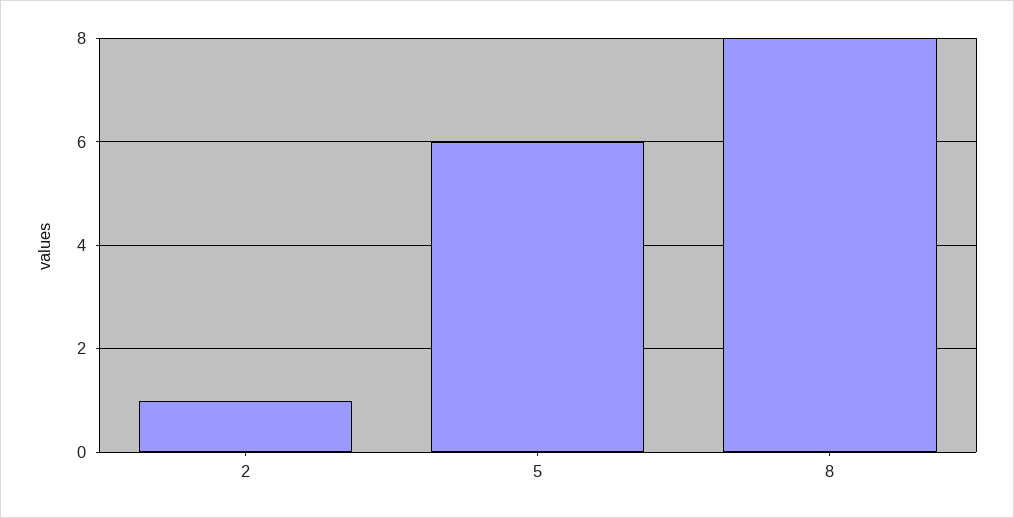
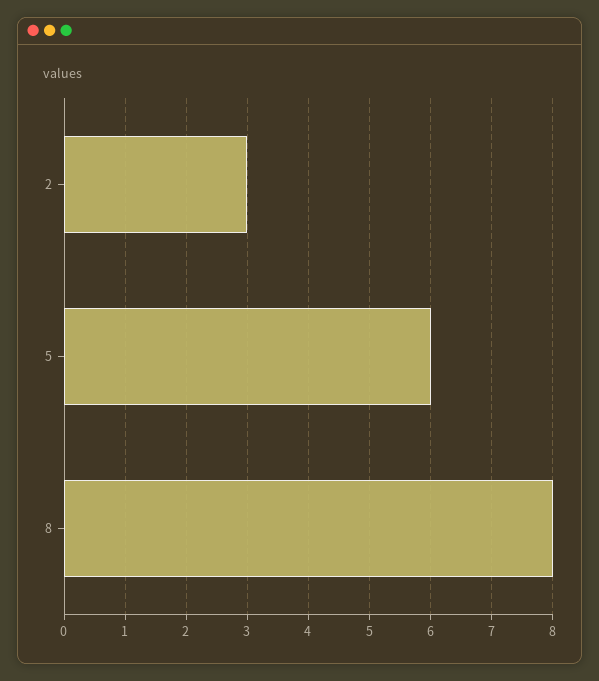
2: 1 -> 3

